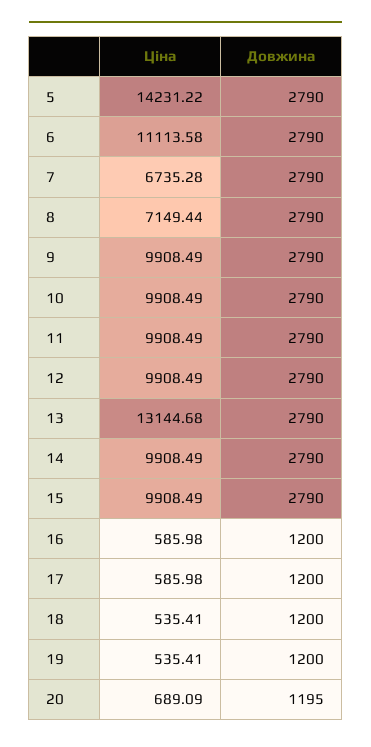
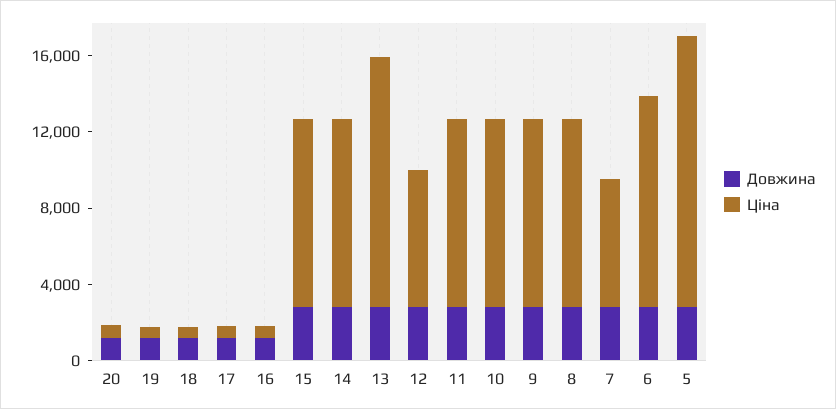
Ціна, 8: 7149.44 -> 10000
Ціна, 12: 9908.49 -> 7000

